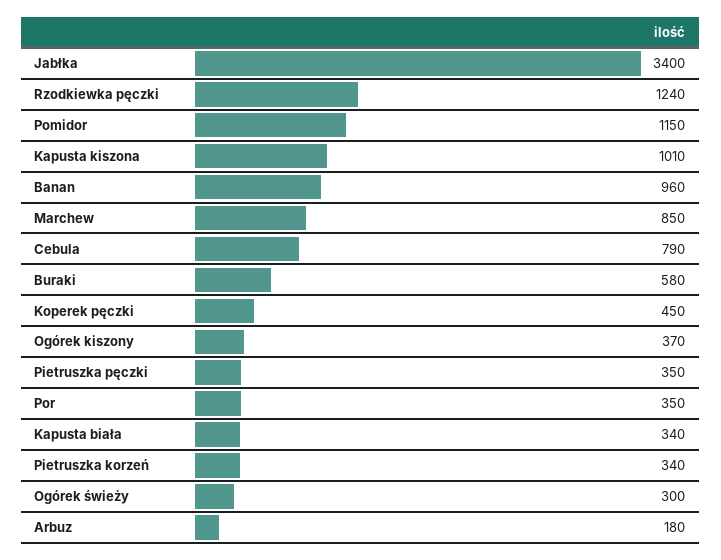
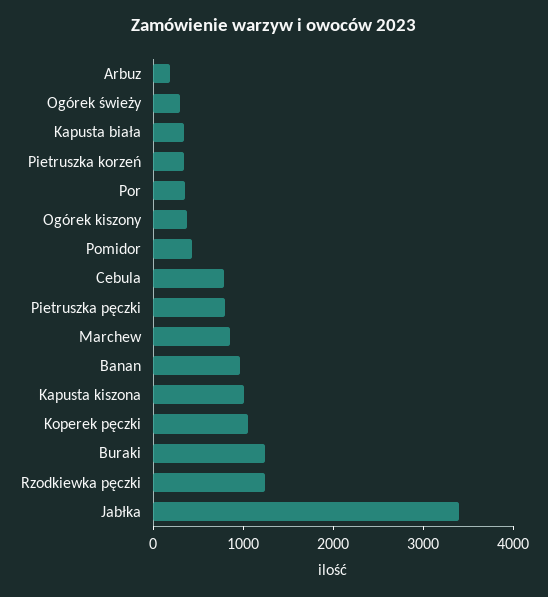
Pomidor: 1150 -> 400
Buraki: 580 -> 1200
Koperek pęczki: 450 -> 1000
Pietruszka pęczki: 350 -> 800

